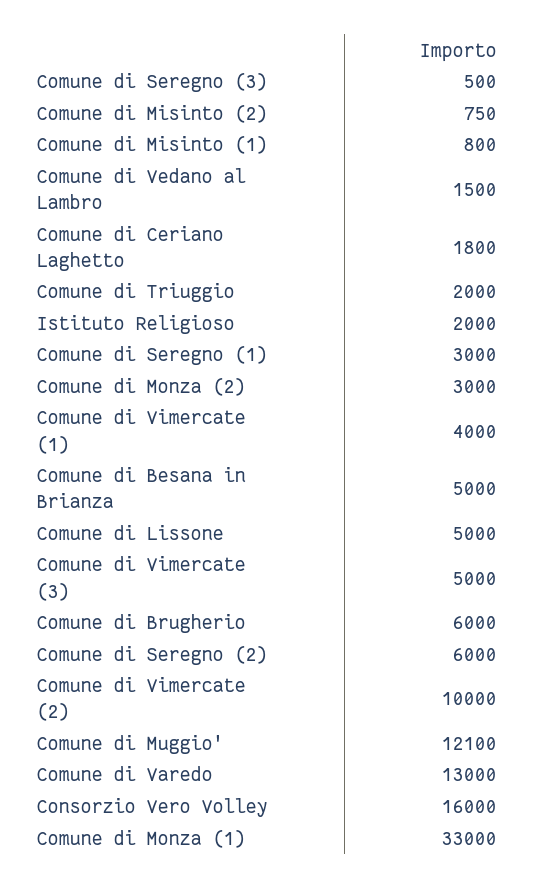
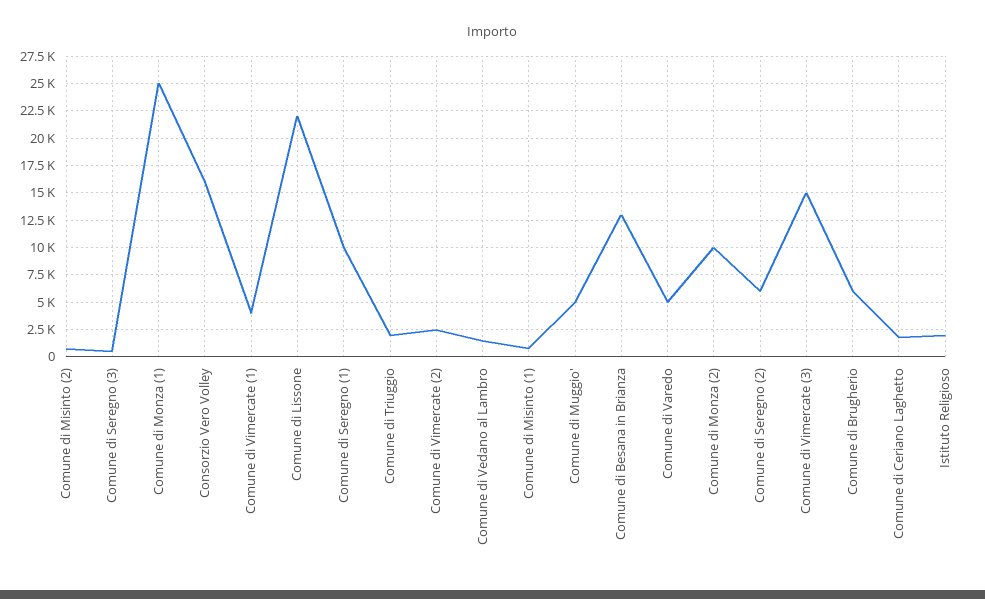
Comune di Seregno (1): 3000 -> 10000
Comune di Monza (2): 3000 -> 10000
Comune di Besana in Brianza: 5000 -> 12500
Comune di Lissone: 5000 -> 22500
Comune di Vimercate (3): 5000 -> 15000
Comune di Vimercate (2): 10000 -> 2500
Comune di Muggio': 12100 -> 5000
Comune di Varedo: 13000 -> 5000
Comune di Monza (1): 33000 -> 25000

